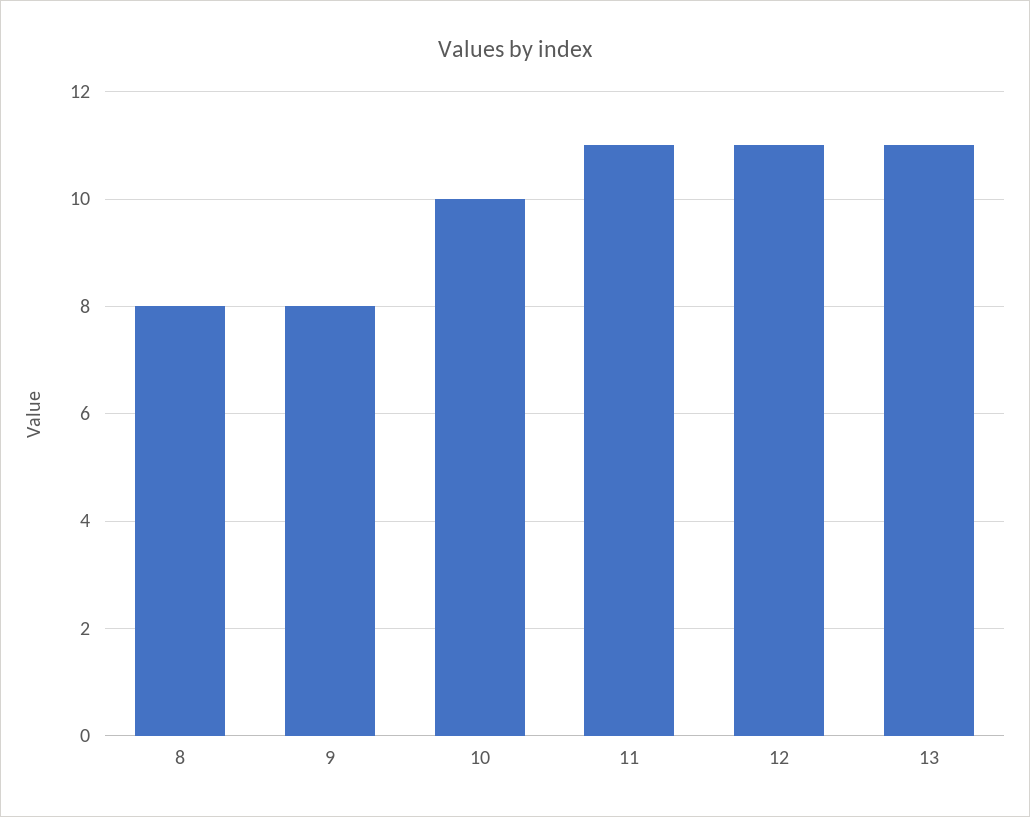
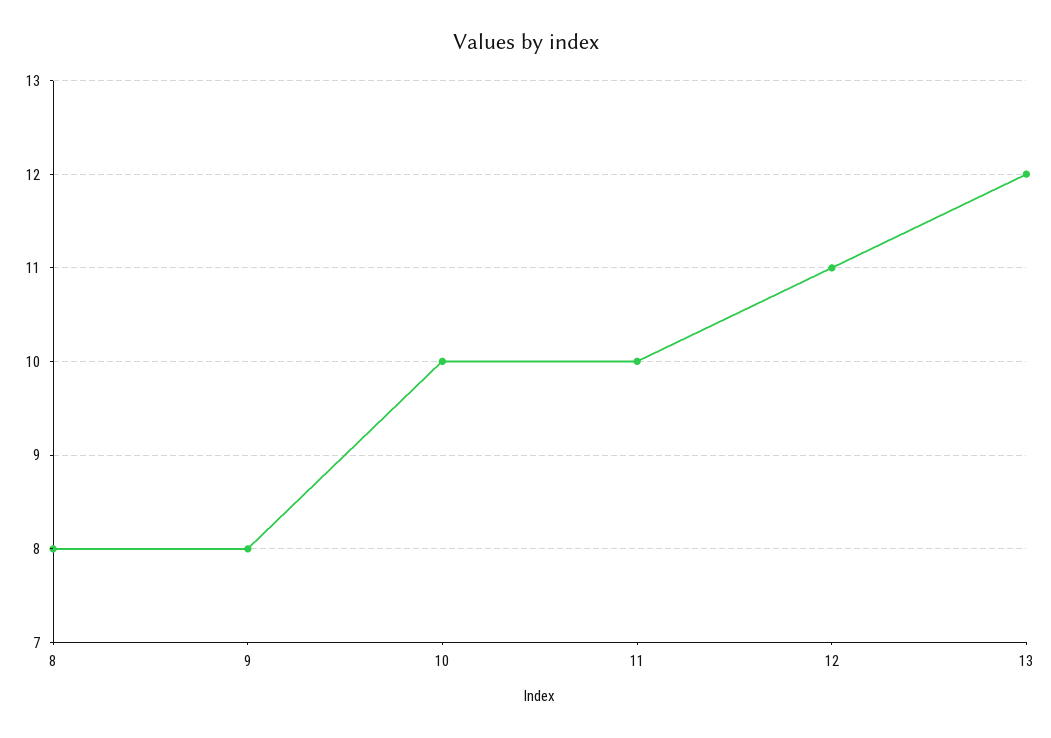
11: 11 -> 10
13: 11 -> 12

